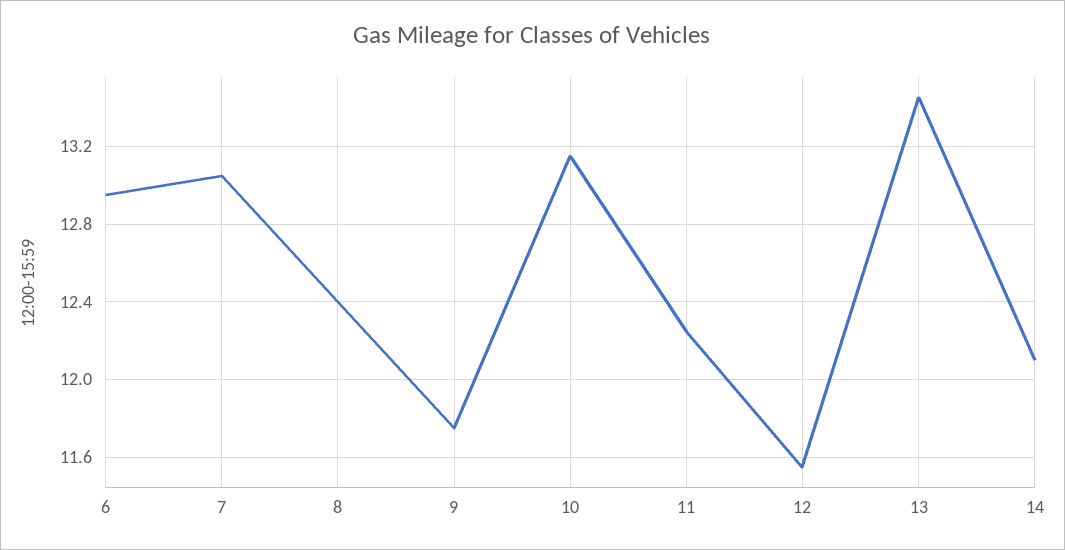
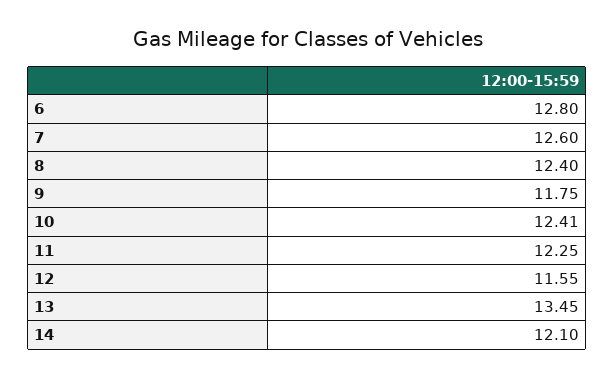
6: 12.95 -> 12.8
7: 13.05 -> 12.6
10: 13.15 -> 12.41

